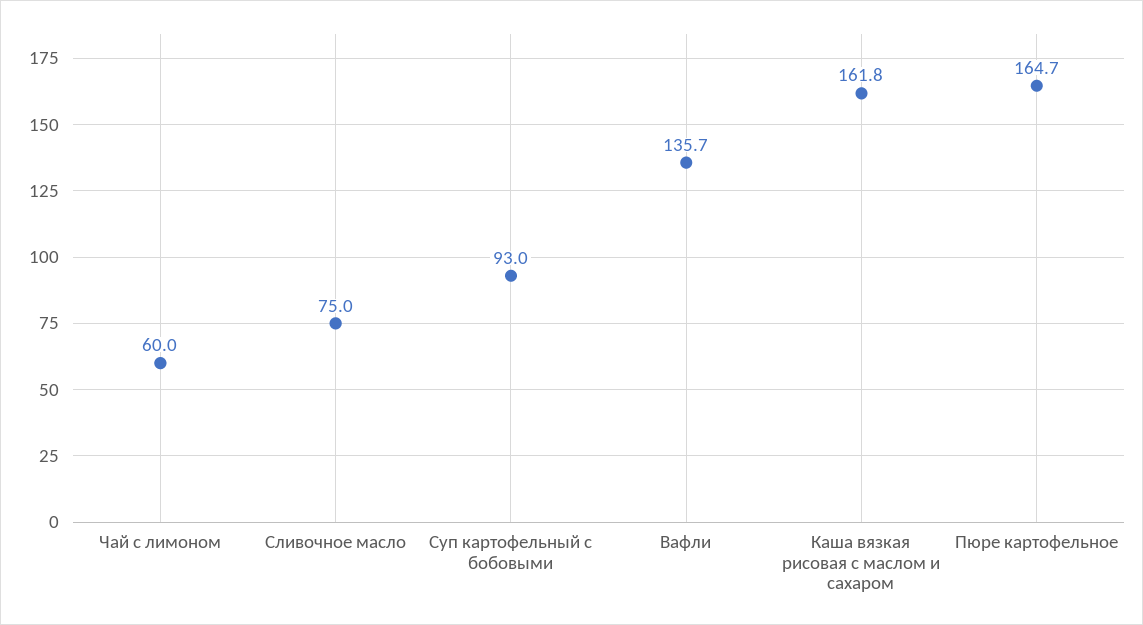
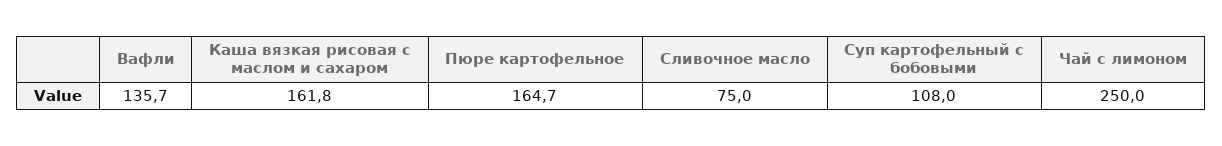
Чай с лимоном: 60 -> 250
Суп картофельный с бобовыми: 93 -> 108

